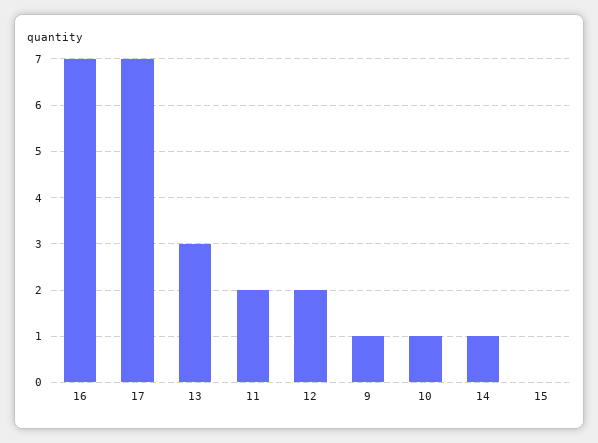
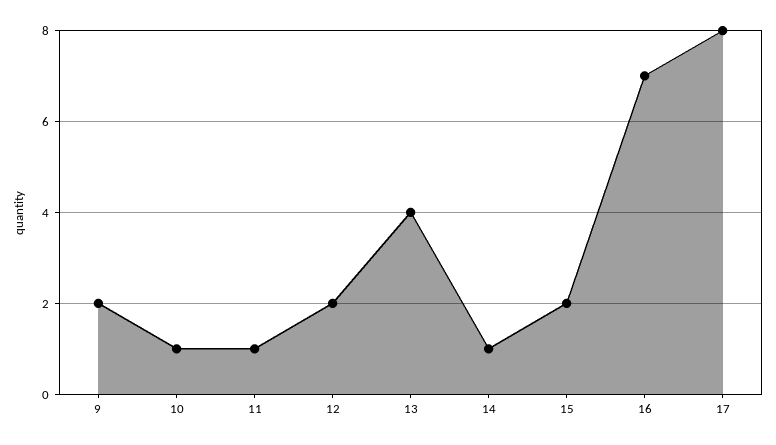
17: 7 -> 8
13: 3 -> 4
11: 2 -> 1
9: 1 -> 2
15: 0 -> 2

